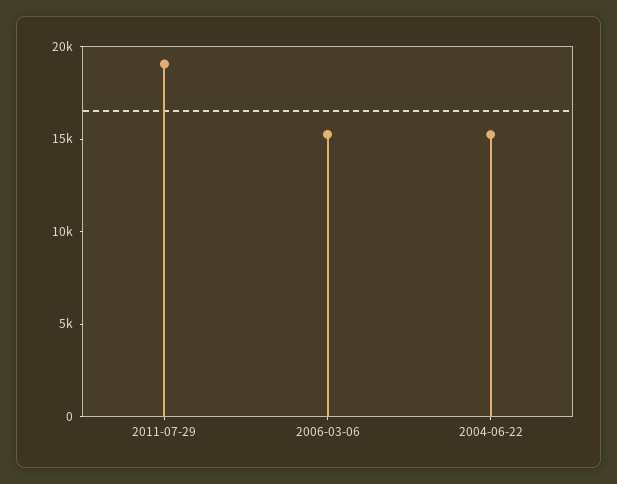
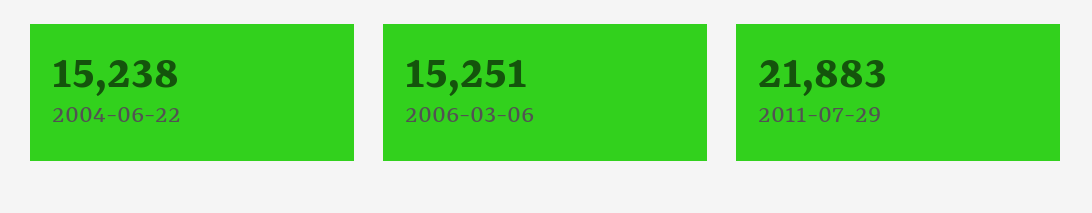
2011-07-29: 19000 -> 21883

